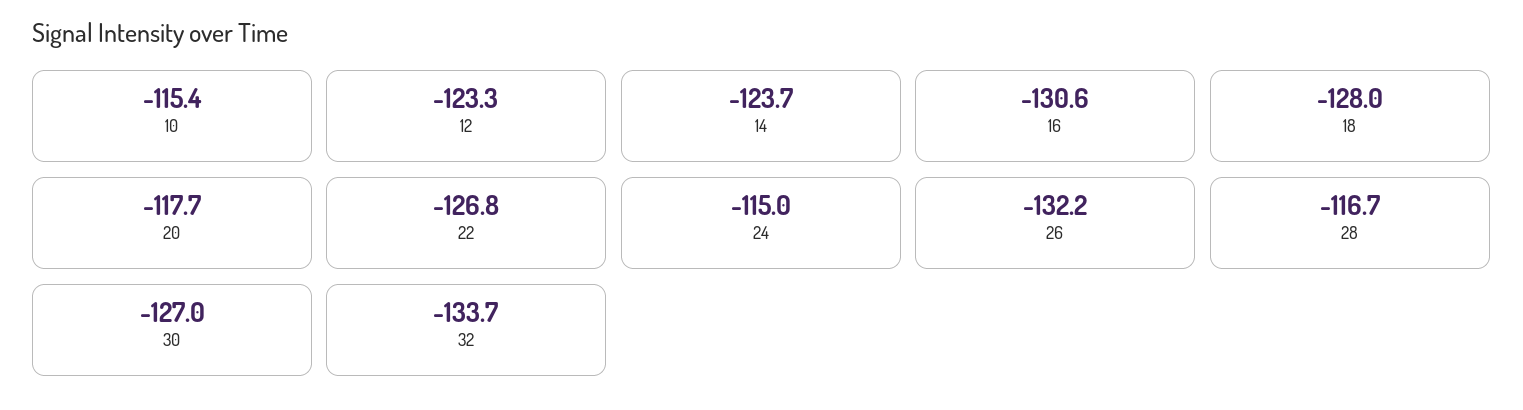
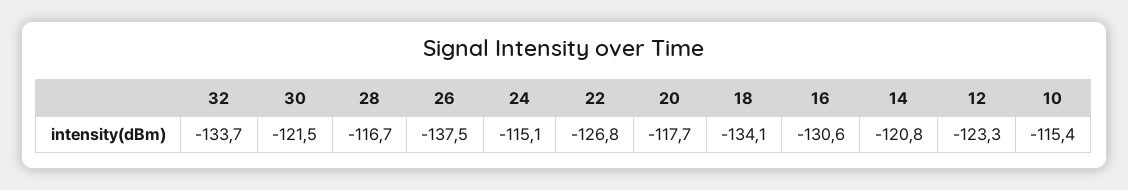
14: -123.7 -> -120.8
18: -128 -> -134.1
24: -115 -> -115.1
26: -132.2 -> -137.5
30: -127 -> -121.5

